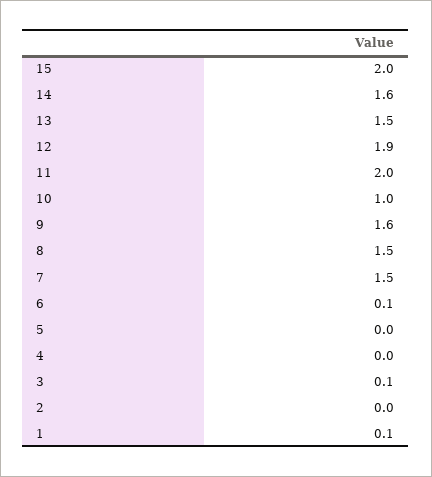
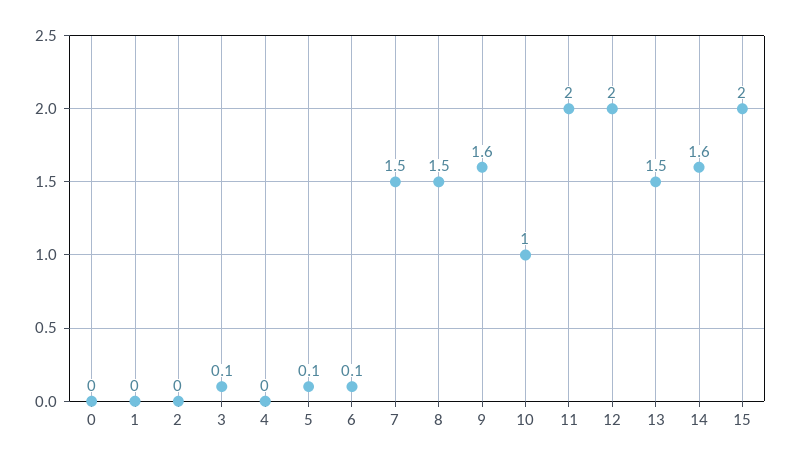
12: 1.9 -> 2
5: 0 -> 0.1
1: 0.1 -> 0
0: none -> 0

